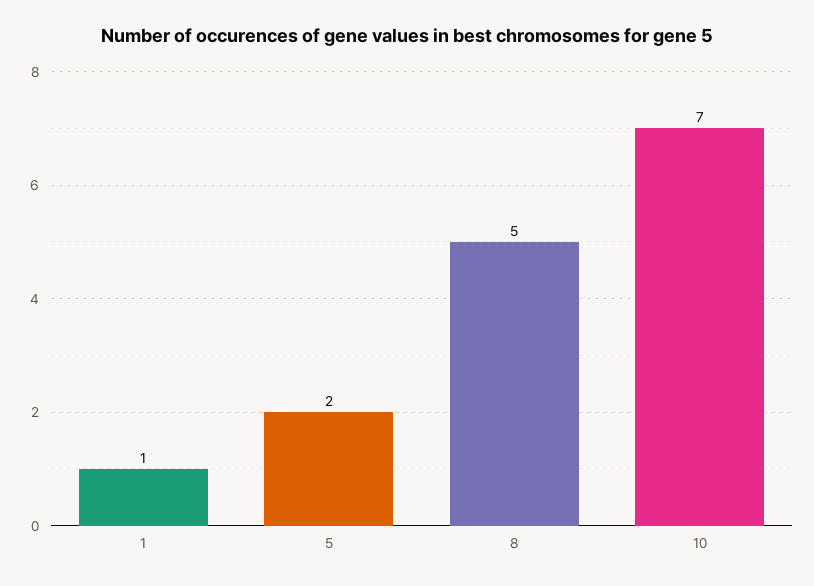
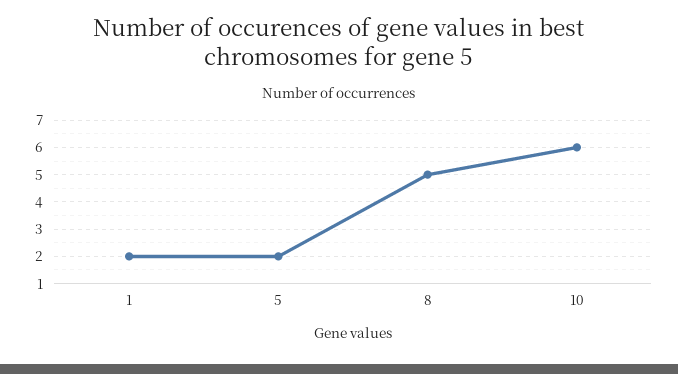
1: 1 -> 2
10: 7 -> 6

